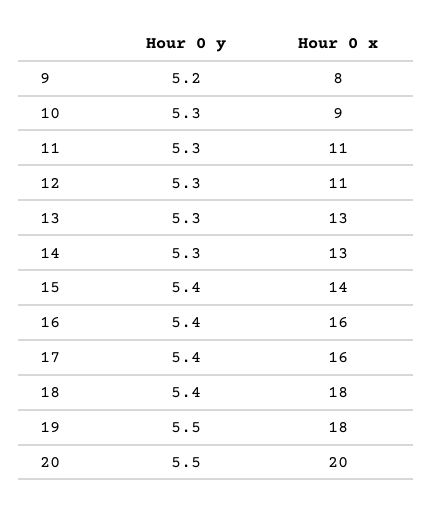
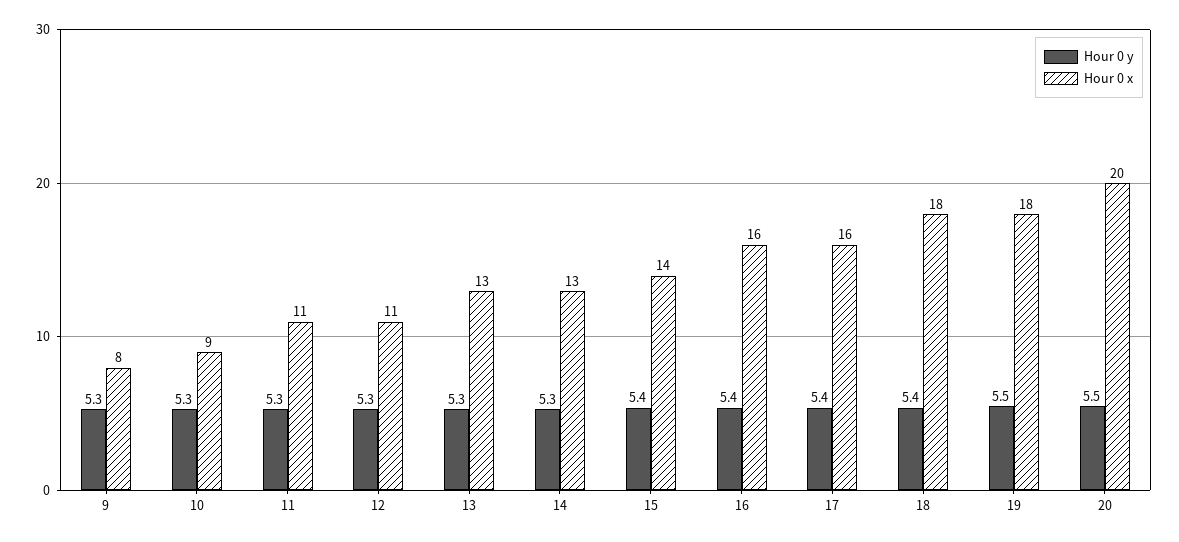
Hour 0 y, 9: 5.2 -> 5.3

